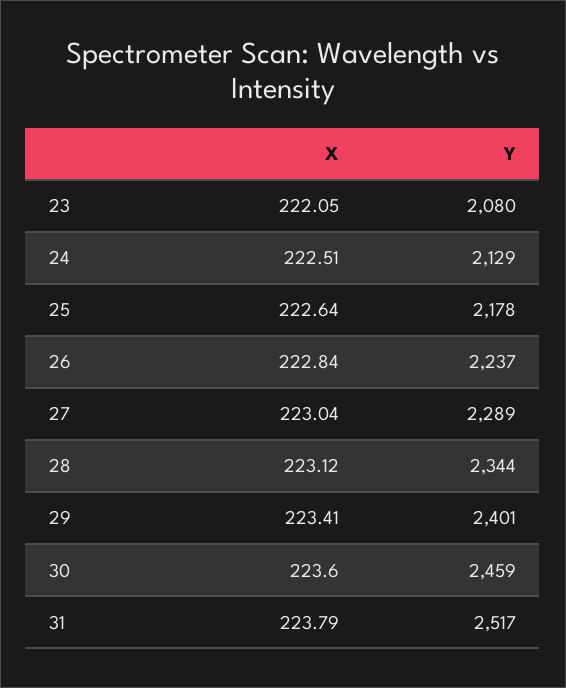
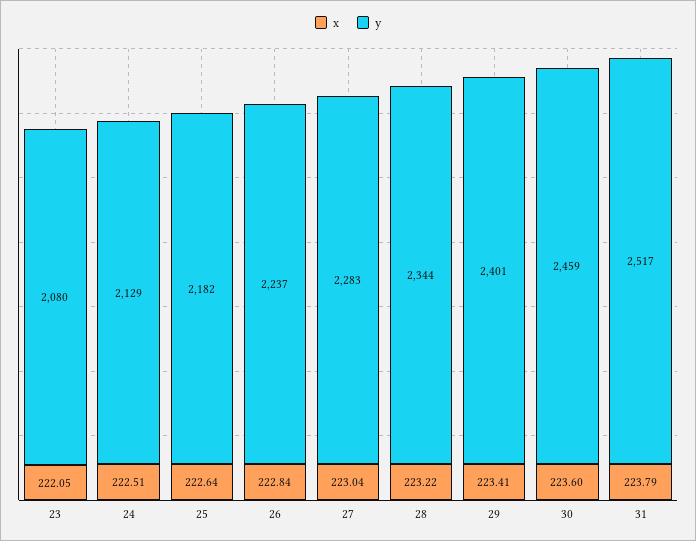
Y, 25: 2178 -> 2182
Y, 27: 2289 -> 2283
X, 28: 223.12 -> 223.22

